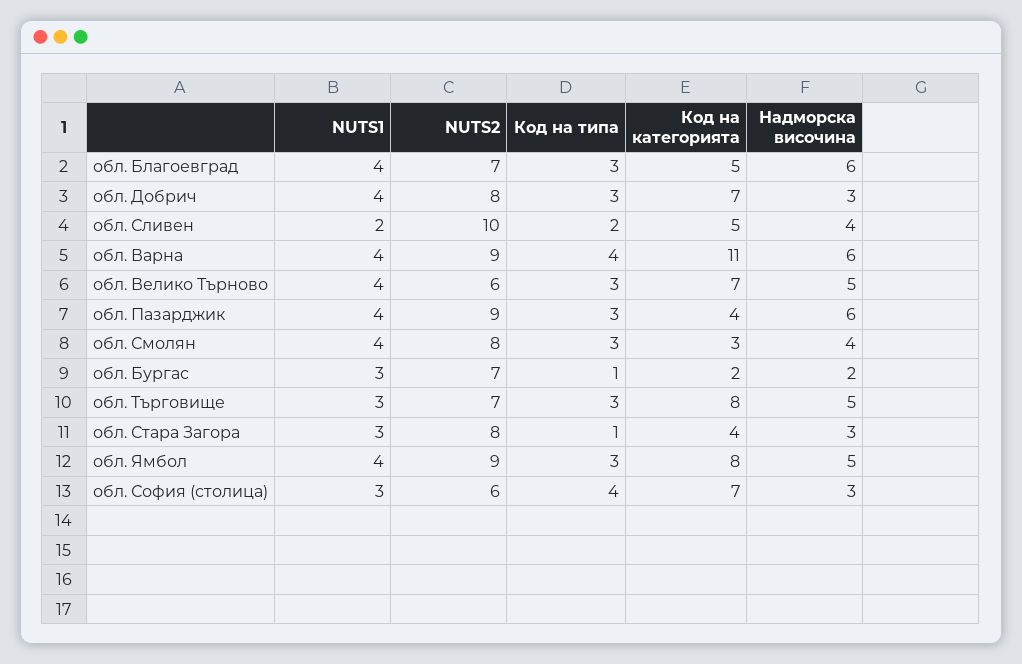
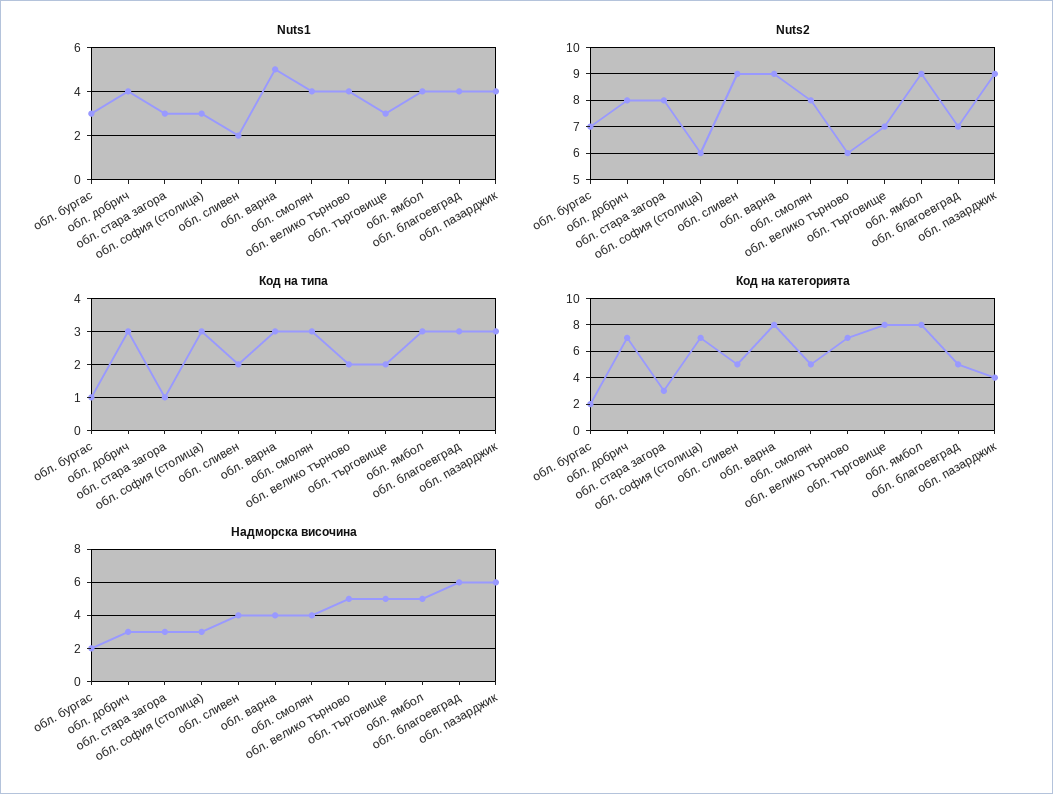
NUTS2, обл. Сливен: 10 -> 9
NUTS1, обл. Варна: 4 -> 5
Код на типа, обл. Варна: 4 -> 3
Код на категорията, обл. Варна: 11 -> 8
Надморска височина, обл. Варна: 6 -> 4
Код на типа, обл. Велико Търново: 3 -> 2
Код на категорията, обл. Смолян: 3 -> 5
Код на типа, обл. Търговище: 3 -> 2
Код на категорията, обл. Стара Загора: 4 -> 3
Код на типа, обл. София (столица): 4 -> 3

